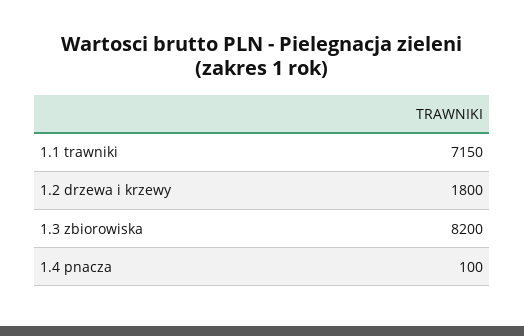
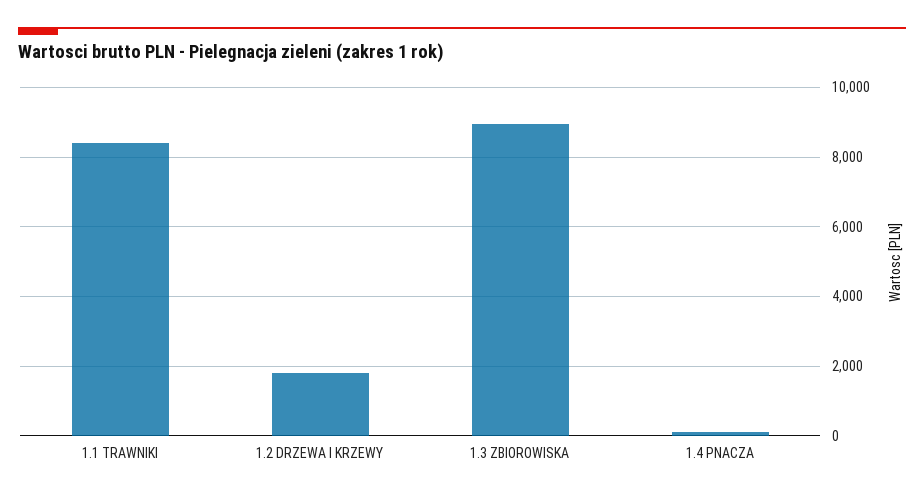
1.1 trawniki: 7150 -> 8400
1.3 zbiorowiska: 8200 -> 9000

